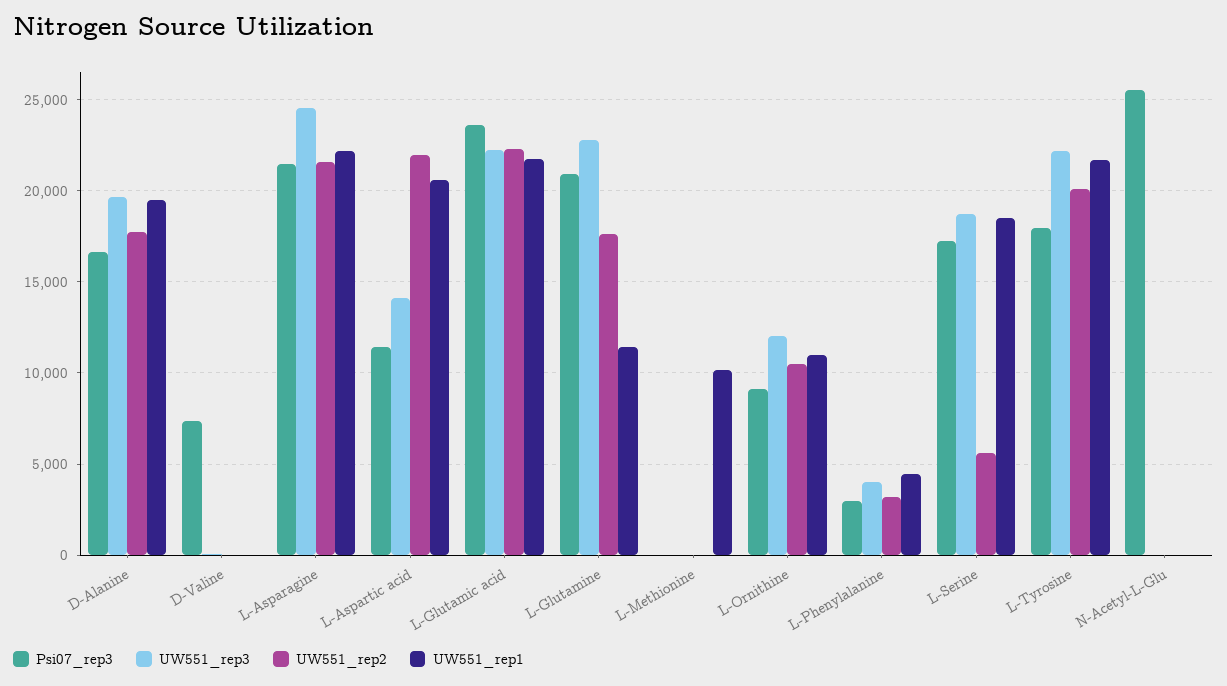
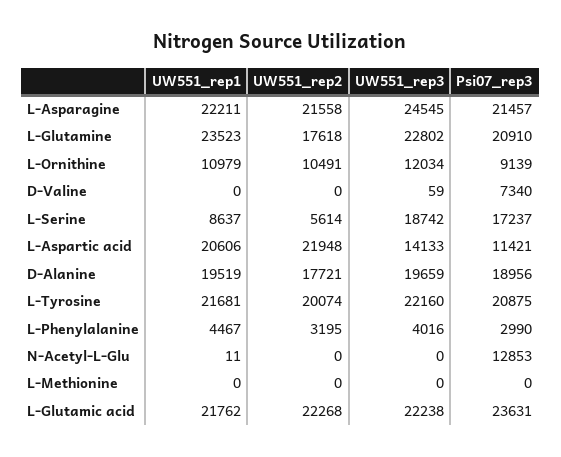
Psi07_rep3, D-Alanine: 16500 -> 18956
UW551_rep1, L-Glutamine: 11500 -> 23523
UW551_rep1, L-Methionine: 10000 -> 0
UW551_rep1, L-Serine: 18500 -> 8637
Psi07_rep3, L-Tyrosine: 18000 -> 20875
Psi07_rep3, N-Acetyl-L-Glu: 25500 -> 12853

